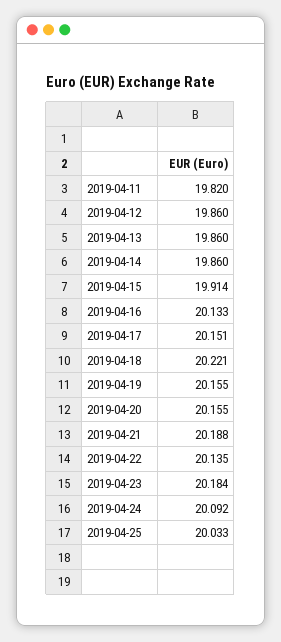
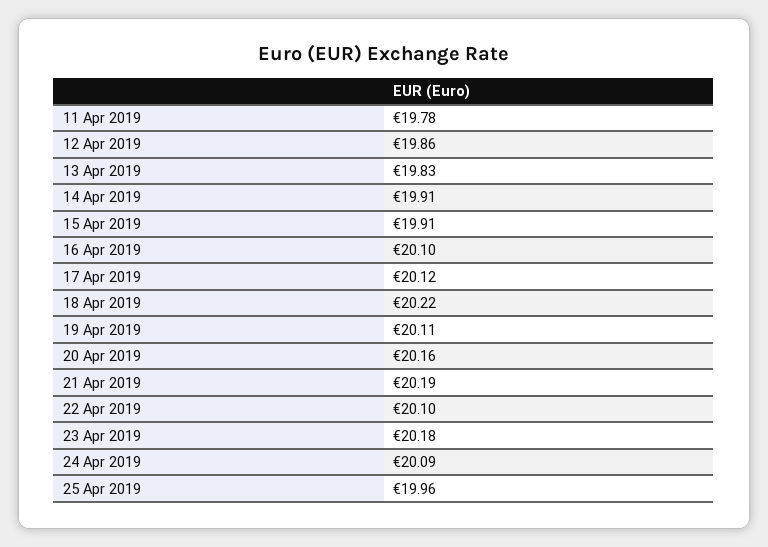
2019-04-11: 19.82 -> 19.78
2019-04-13: 19.86 -> 19.83
2019-04-14: 19.86 -> 19.91
2019-04-16: 20.133 -> 20.1
2019-04-17: 20.151 -> 20.12
2019-04-19: 20.155 -> 20.11
2019-04-22: 20.135 -> 20.1
2019-04-25: 20.033 -> 19.96

